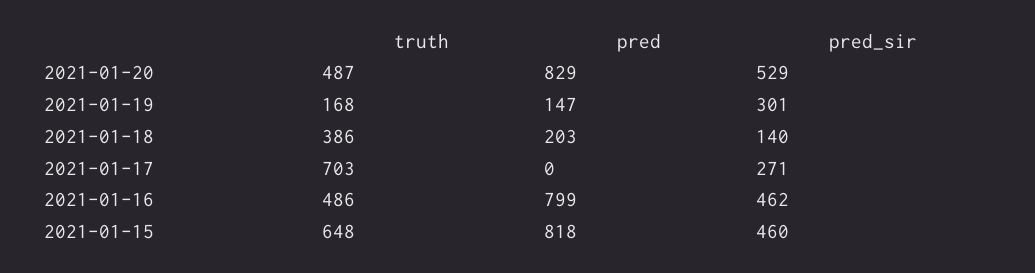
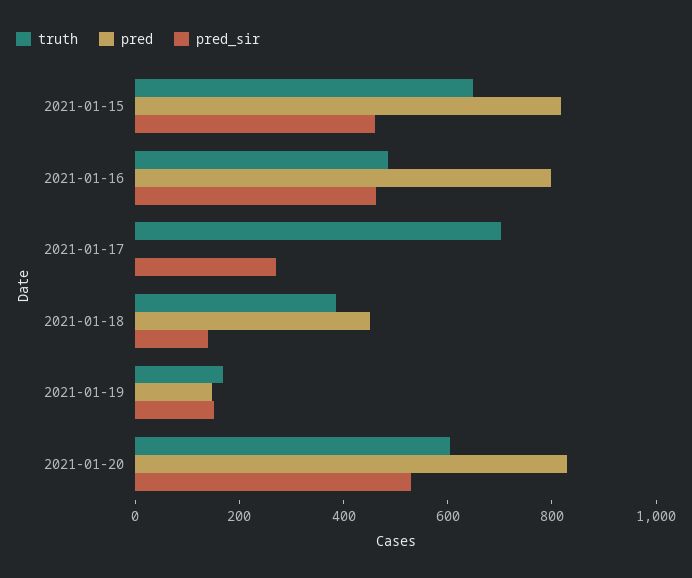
truth, 2021-01-20: 487 -> 600
pred_sir, 2021-01-19: 301 -> 150
pred, 2021-01-18: 203 -> 450

